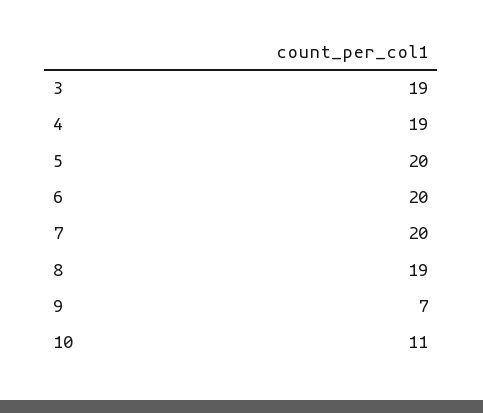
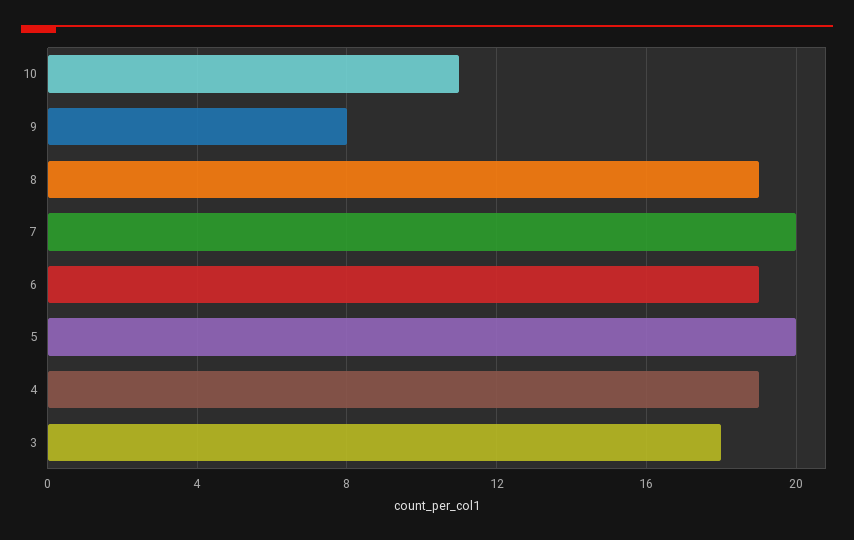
3: 19 -> 18
6: 20 -> 19
9: 7 -> 8

